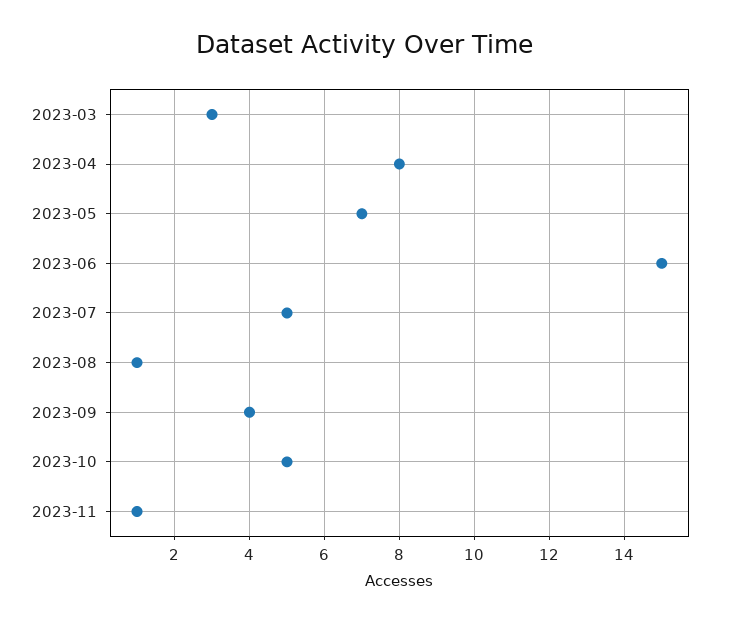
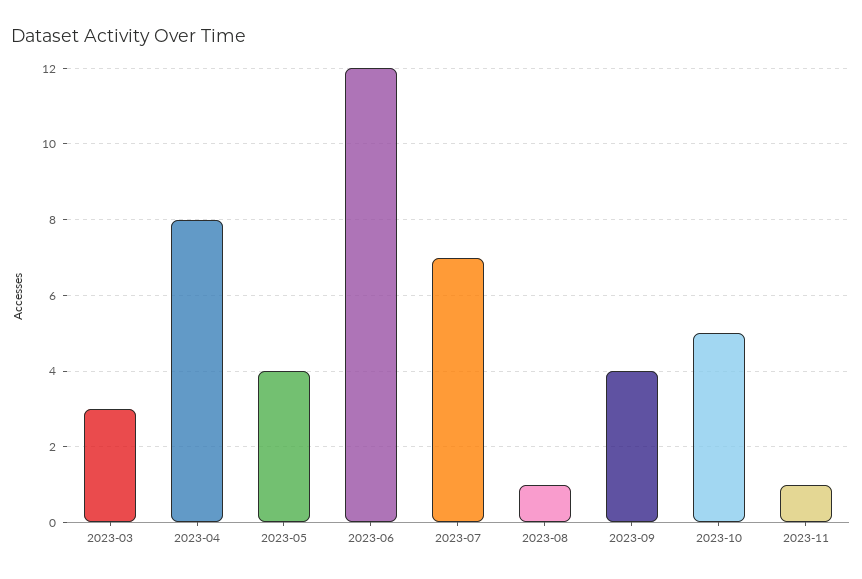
2023-05: 7 -> 4
2023-06: 15 -> 12
2023-07: 5 -> 7

